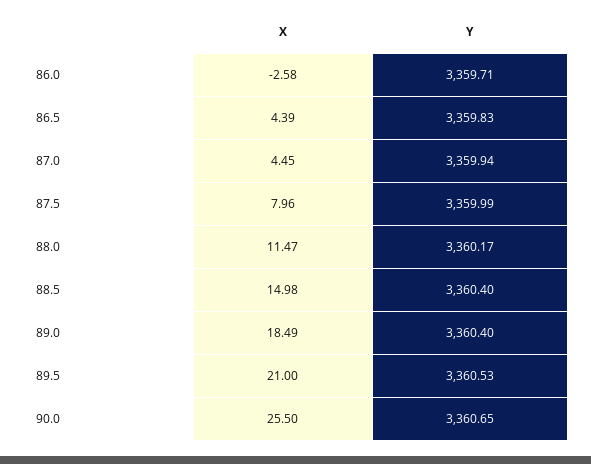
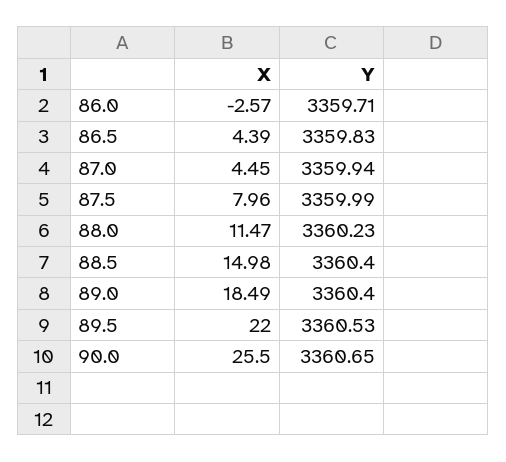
X, 86.0: -2.58 -> -2.57
Y, 88.0: 3360.17 -> 3360.23
X, 89.5: 21 -> 22

